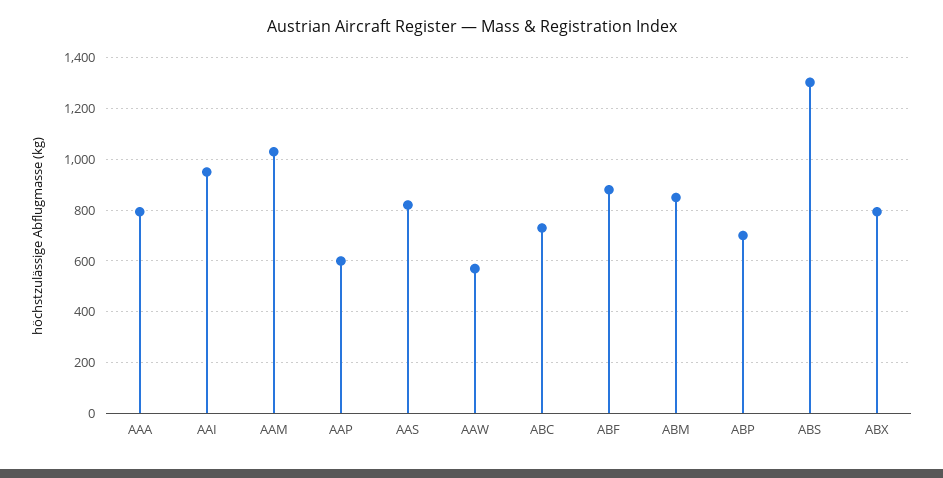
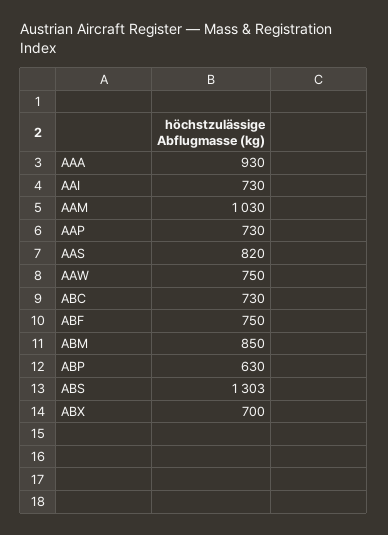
AAA: 800 -> 930
AAI: 950 -> 730
AAP: 600 -> 730
AAW: 575 -> 750
ABF: 875 -> 750
ABP: 700 -> 630
ABX: 800 -> 700

